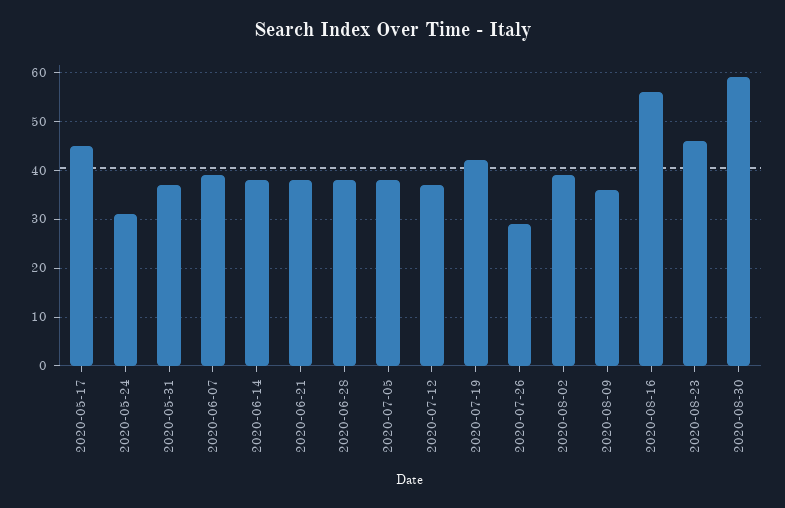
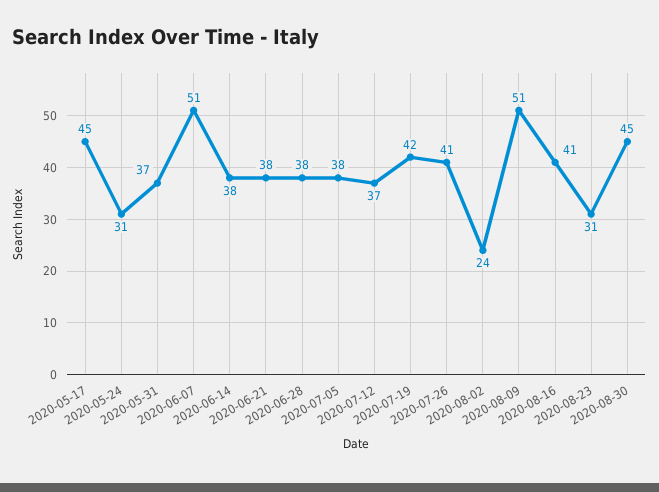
2020-06-07: 40 -> 51
2020-07-26: 30 -> 41
2020-08-02: 40 -> 24
2020-08-09: 35 -> 51
2020-08-16: 55 -> 41
2020-08-23: 45 -> 31
2020-08-30: 60 -> 45

